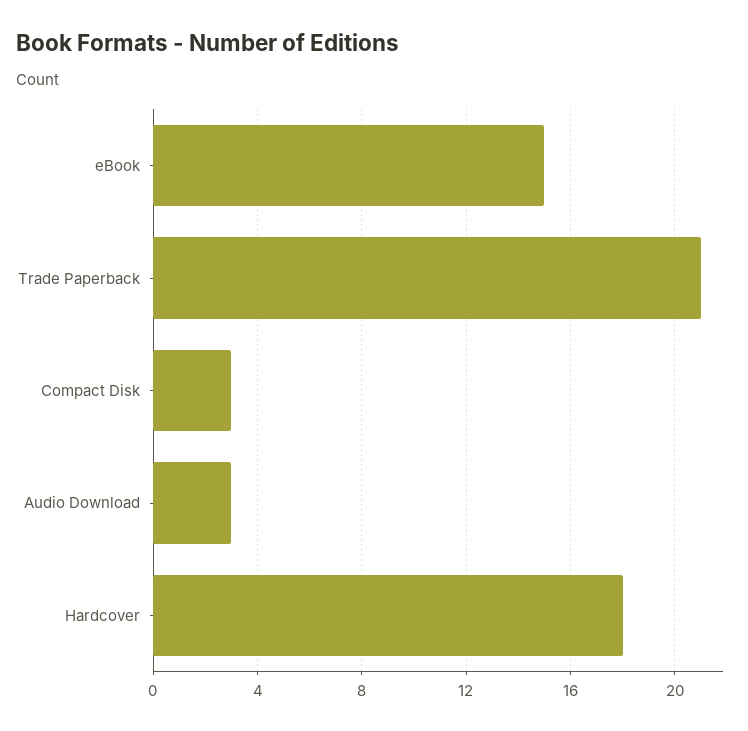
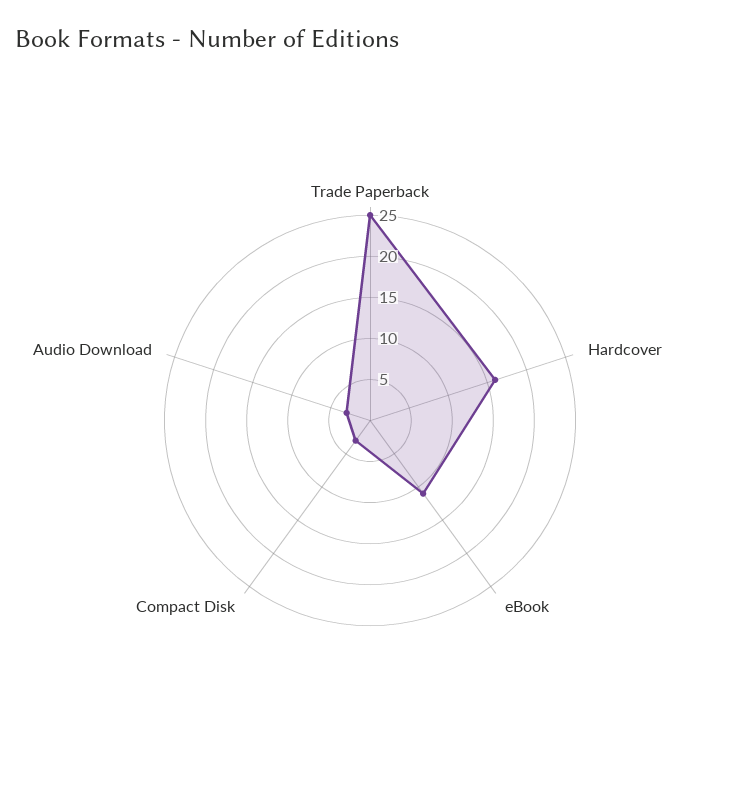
eBook: 15 -> 11
Trade Paperback: 21 -> 25
Hardcover: 18 -> 16

